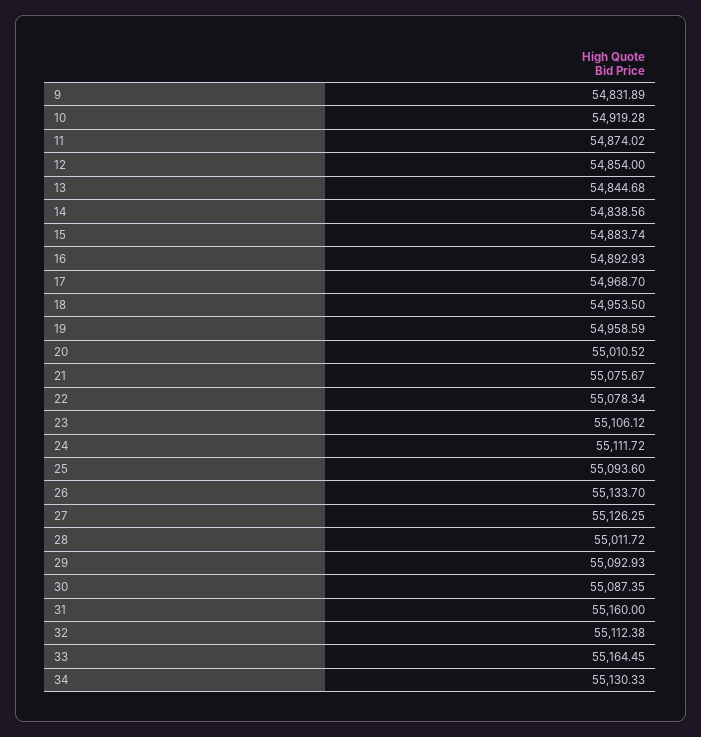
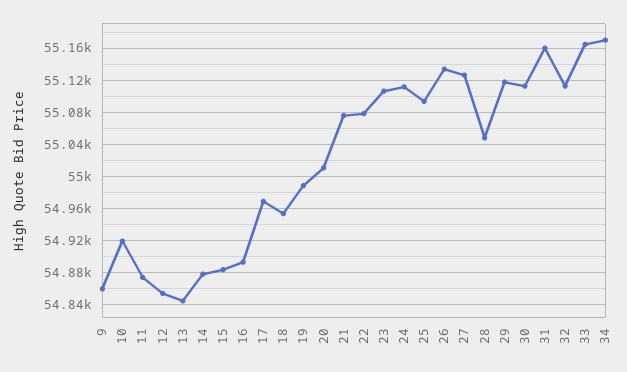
9: 54831.89 -> 54860
14: 54838.56 -> 54880
19: 54958.59 -> 54990
28: 55011.72 -> 55050
29: 55092.93 -> 55120
30: 55087.35 -> 55110
34: 55130.33 -> 55170

